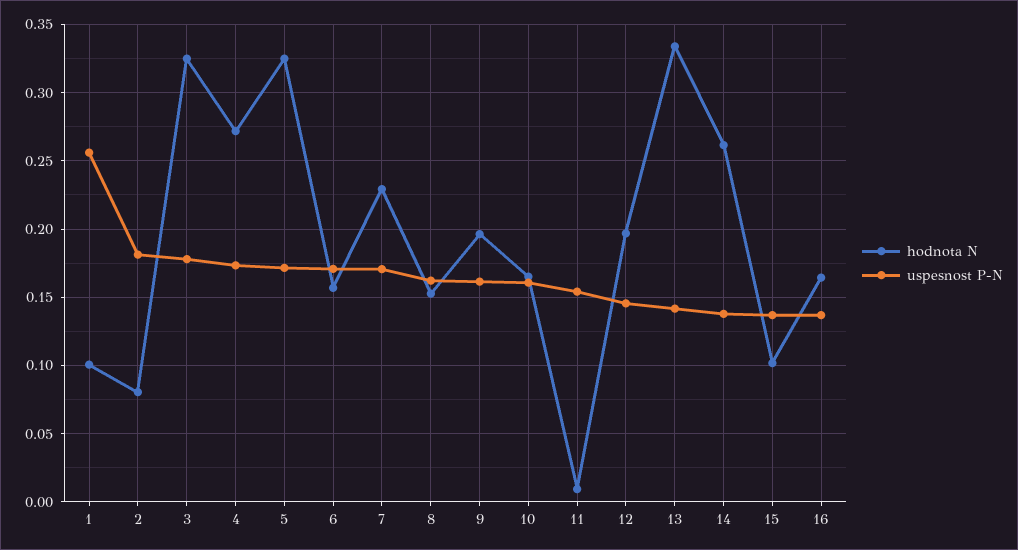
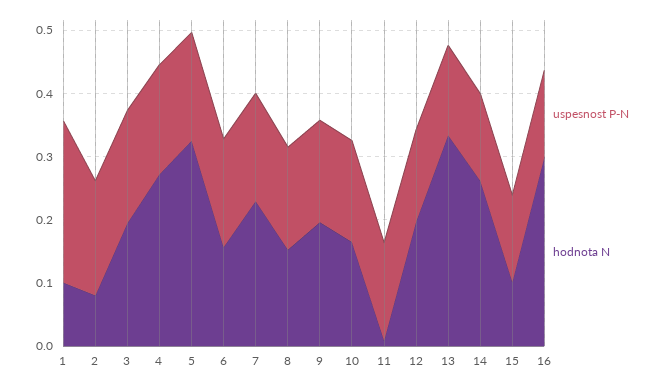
hodnota N, 3: 0.325 -> 0.2
hodnota N, 16: 0.165 -> 0.3

